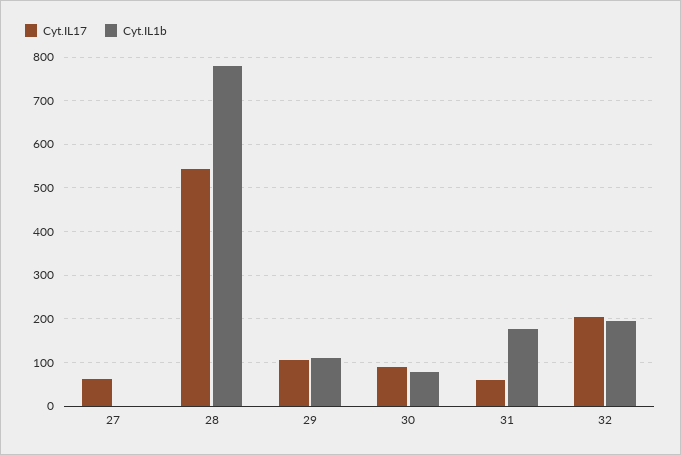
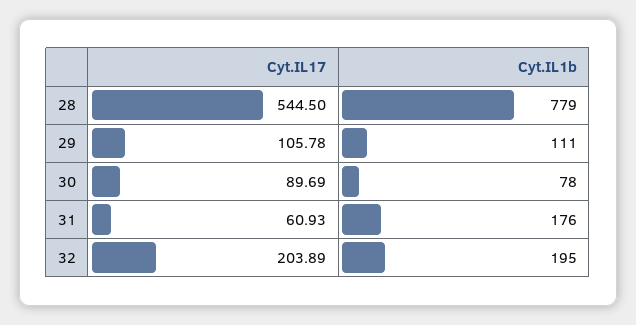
Cyt.IL17, 27: 60 -> none
Cyt.IL1b, 27: 0 -> none

